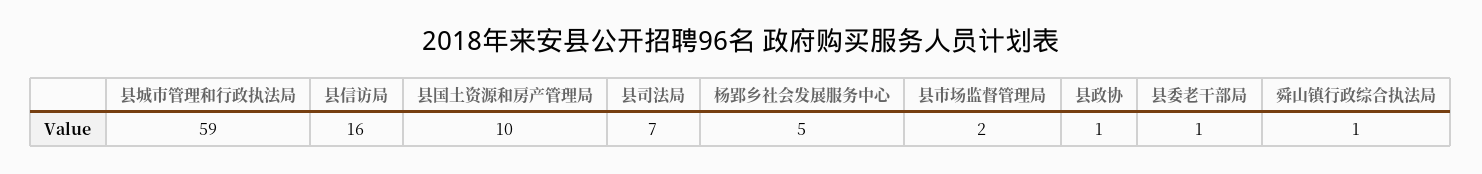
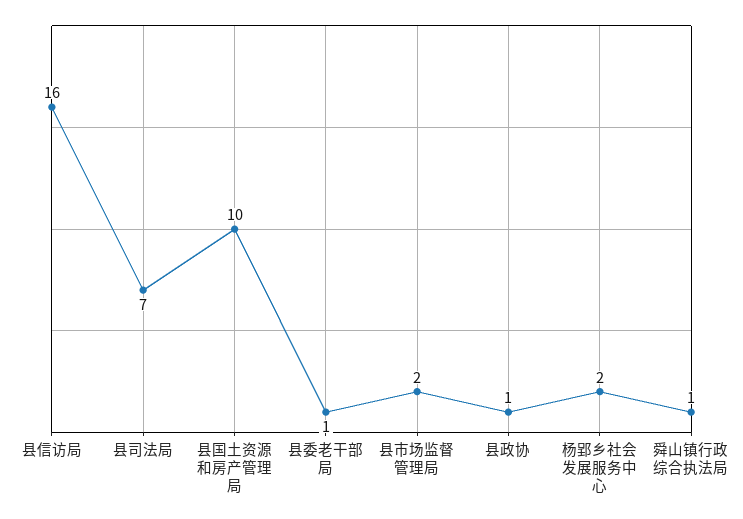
县城市管理和行政执法局: 59 -> none
杨郢乡社会发展服务中心: 5 -> 2

